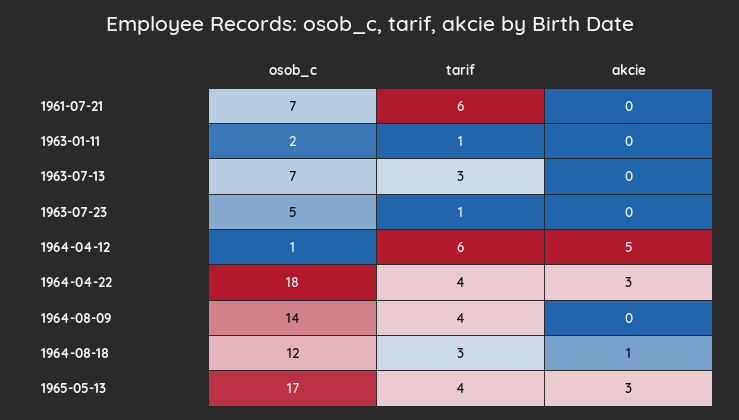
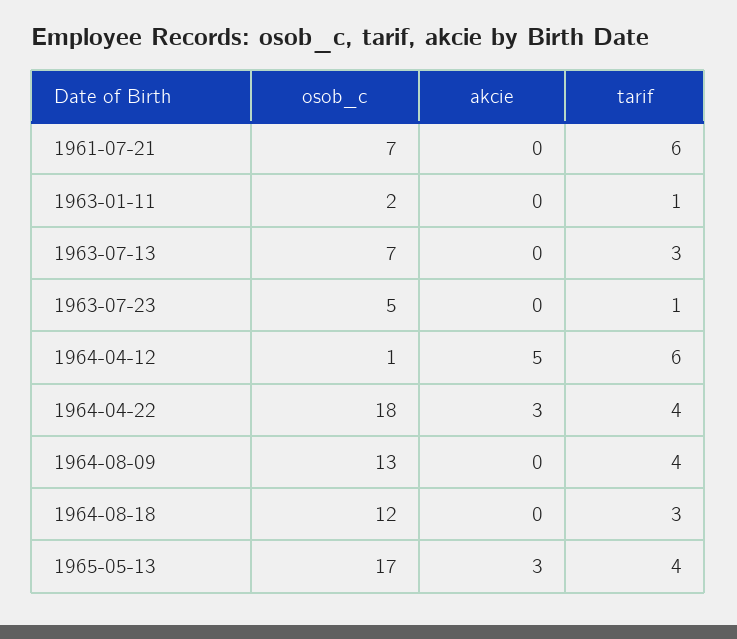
osob_c, 1964-08-09: 14 -> 13
akcie, 1964-08-18: 1 -> 0

